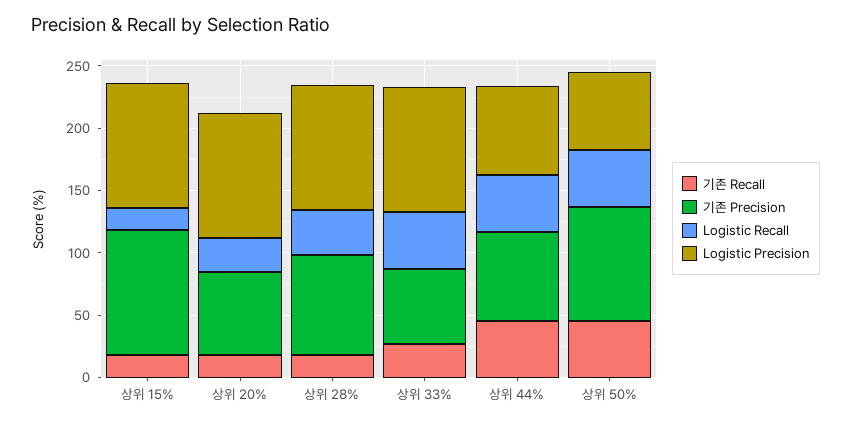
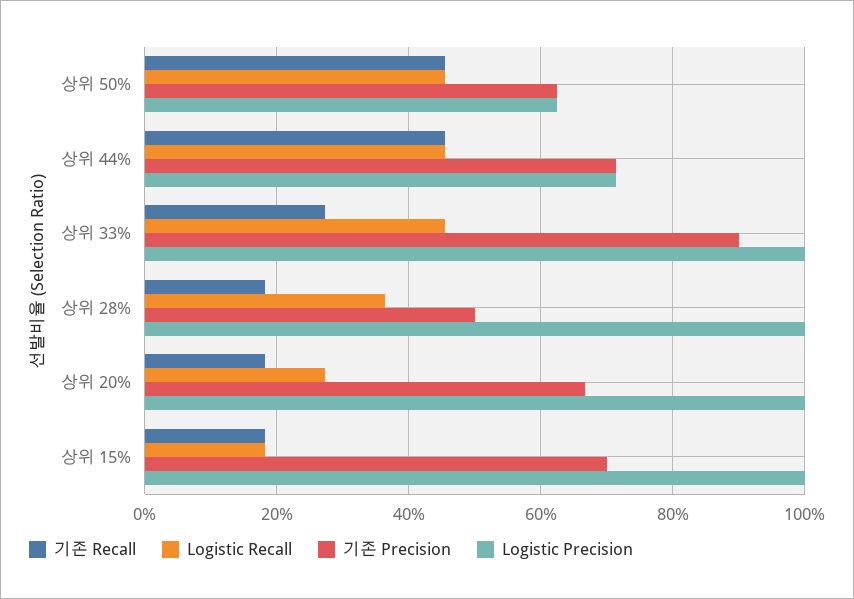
기존 Precision, 상위 15%: 100 -> 70
기존 Precision, 상위 28%: 80 -> 50
기존 Precision, 상위 33%: 60 -> 90
기존 Precision, 상위 50%: 90 -> 62

